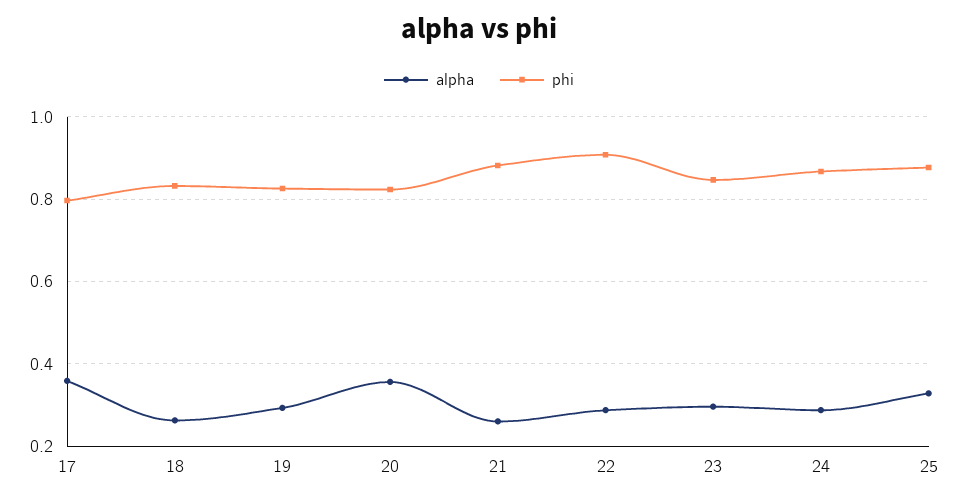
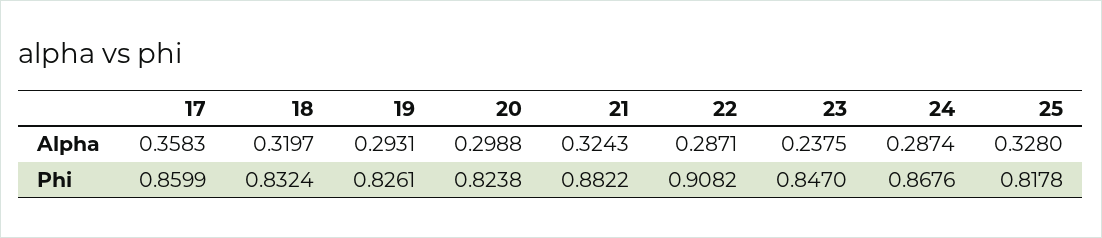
phi, 17: 0.8 -> 0.8599
alpha, 18: 0.26 -> 0.3197
alpha, 20: 0.36 -> 0.2988
alpha, 21: 0.26 -> 0.3243
alpha, 23: 0.3 -> 0.2375
phi, 25: 0.88 -> 0.8178

